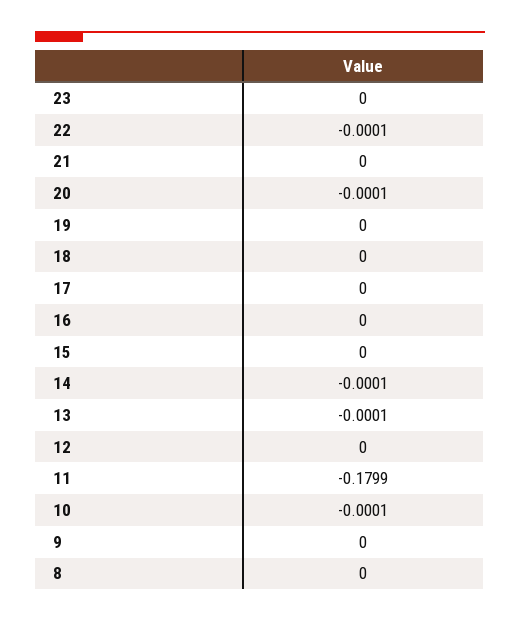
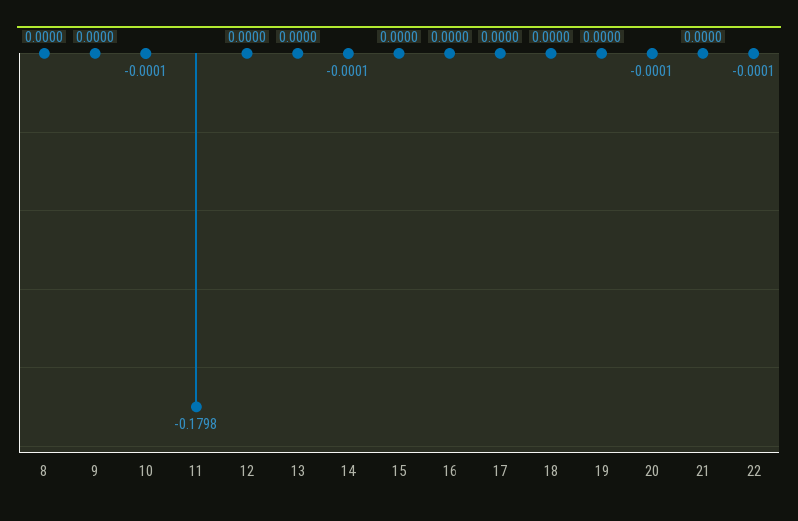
23: 0 -> none
13: -0.0001 -> 0
11: -0.1799 -> -0.1798

